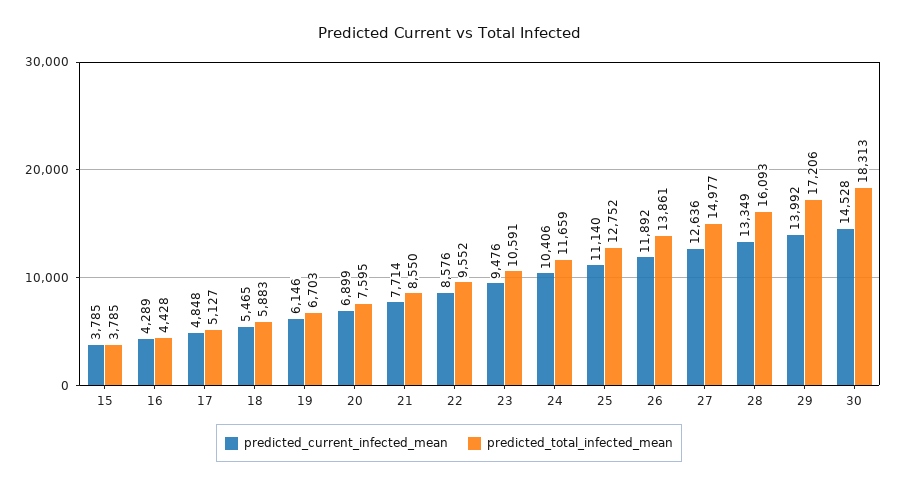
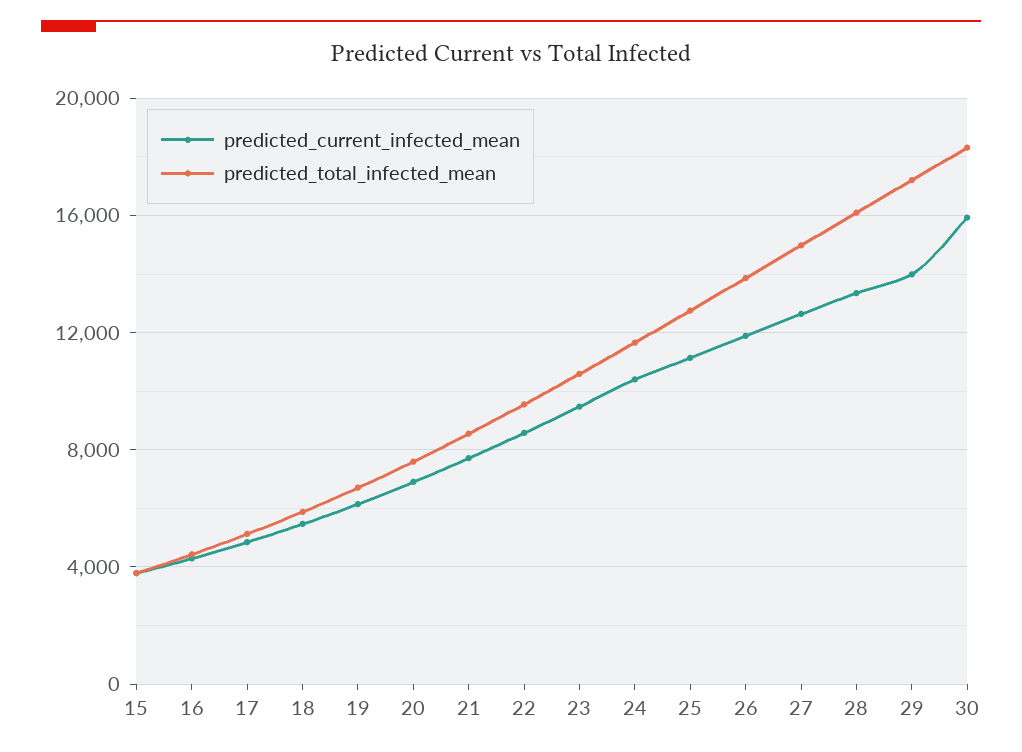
predicted_current_infected_mean, 30: 14528 -> 16000

